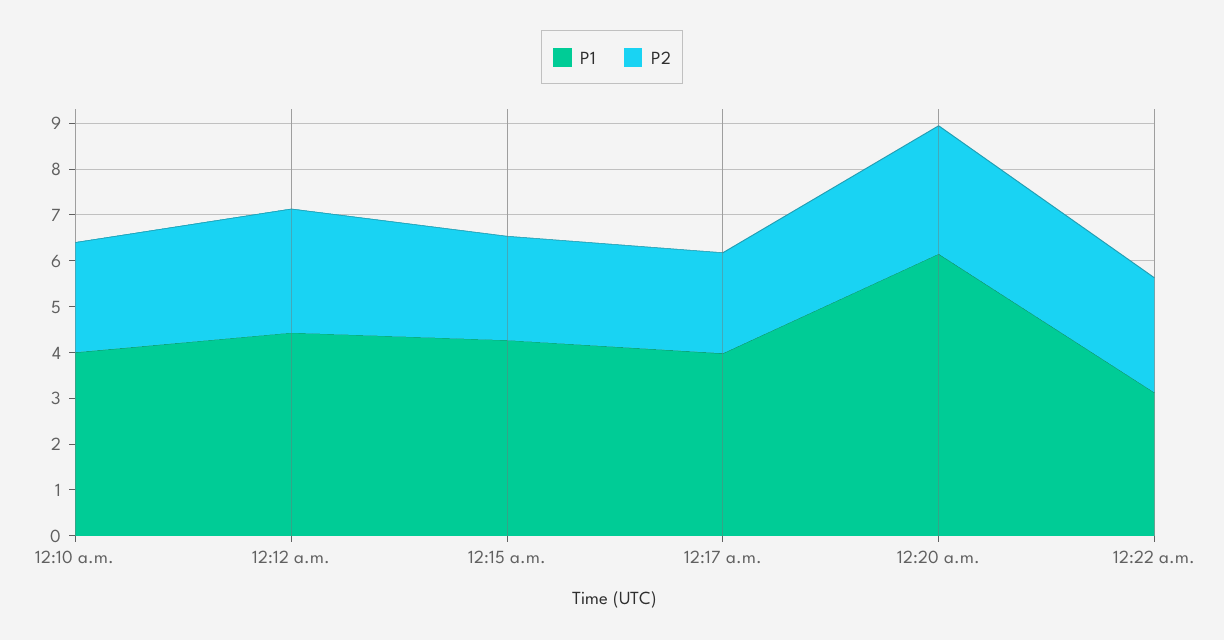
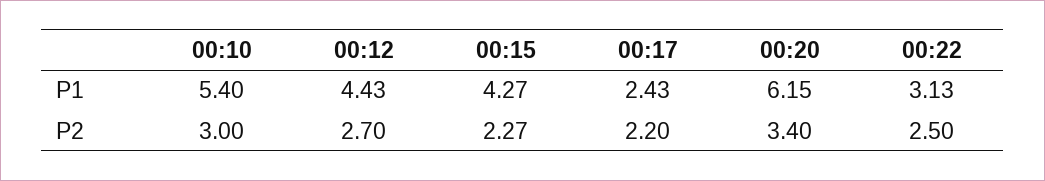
P1, 12:10 a.m.: 4 -> 5.4
P2, 12:10 a.m.: 2.4 -> 3
P1, 12:17 a.m.: 4 -> 2.43
P2, 12:20 a.m.: 2.8 -> 3.4

